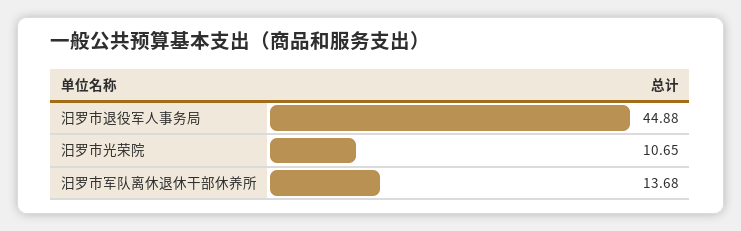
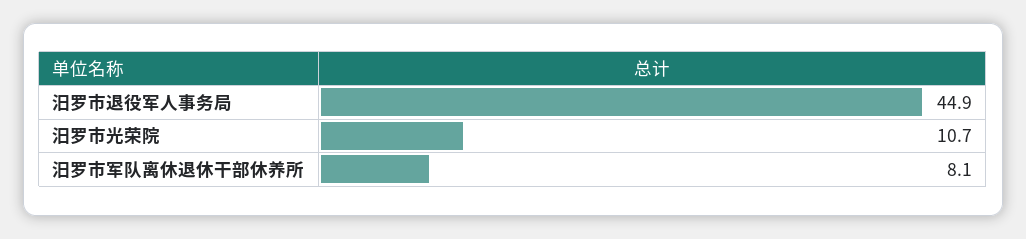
汨罗市军队离休退休干部休养所: 13.68 -> 8.1

